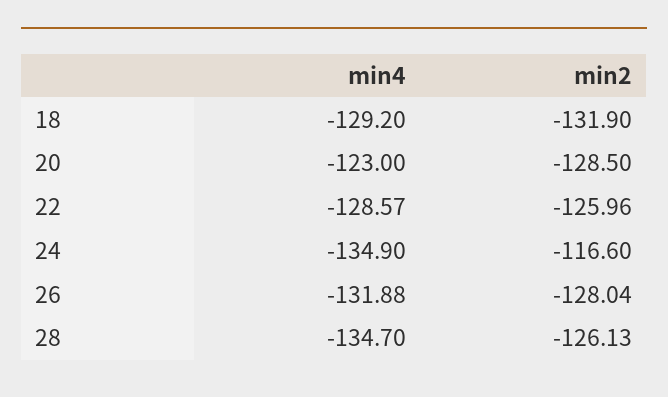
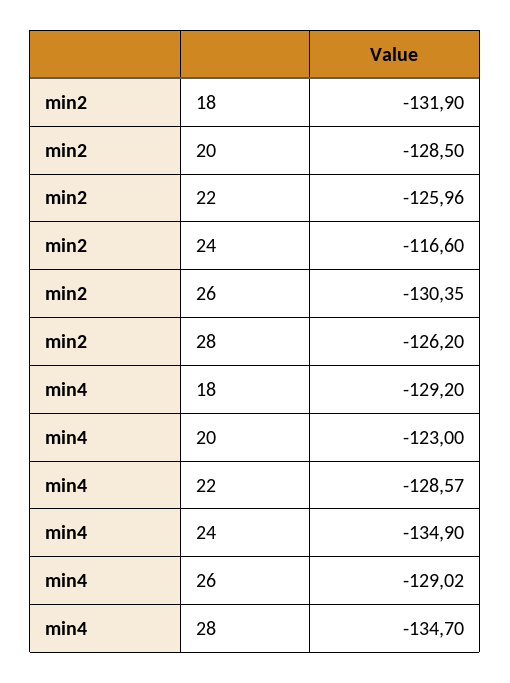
min4, 26: -131.88 -> -129.02
min2, 26: -128.04 -> -130.35
min2, 28: -126.13 -> -126.2

